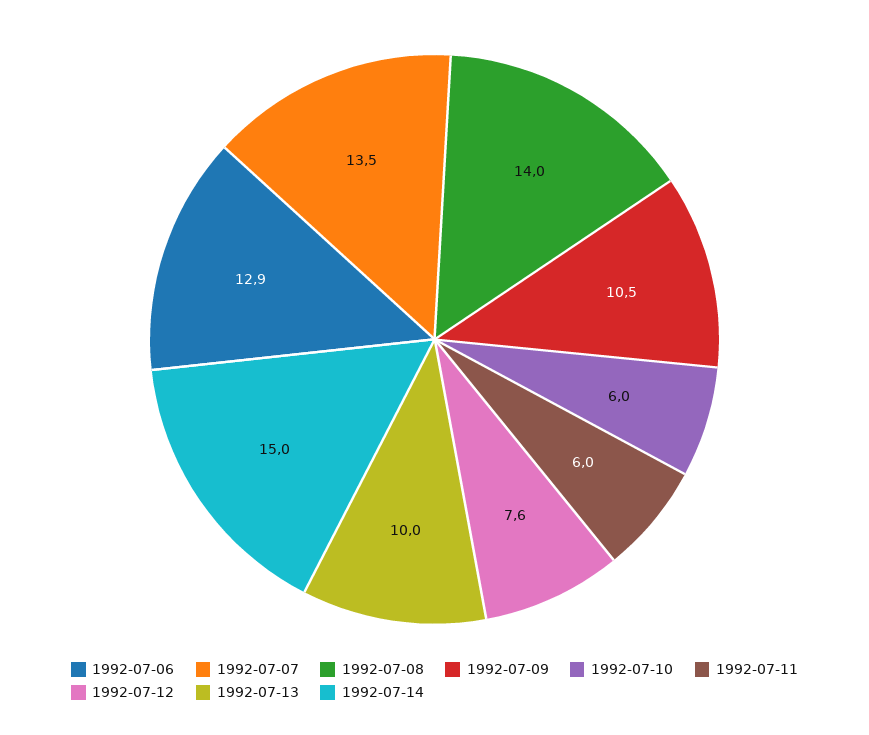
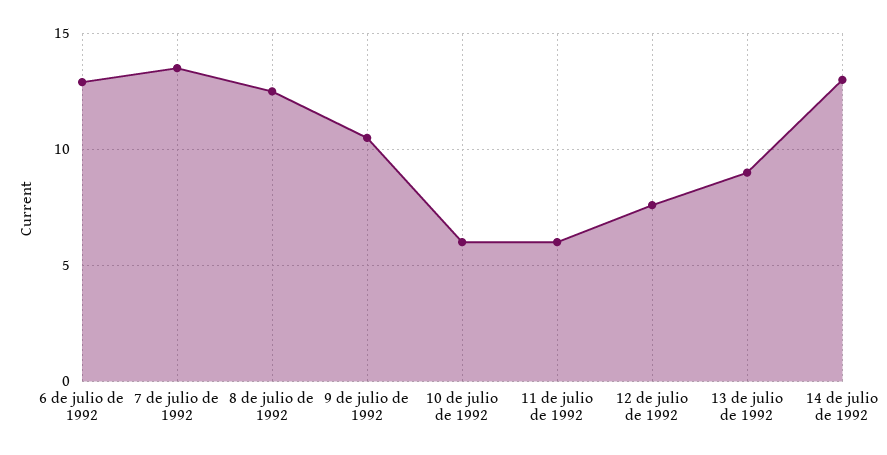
1992-07-08: 14 -> 12.5
1992-07-13: 10 -> 9
1992-07-14: 15 -> 13

